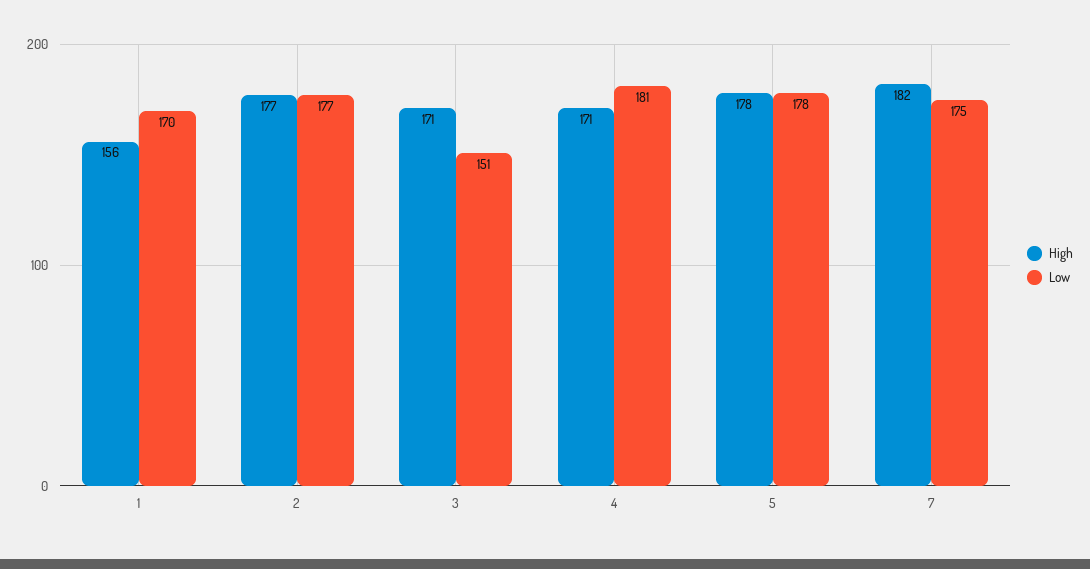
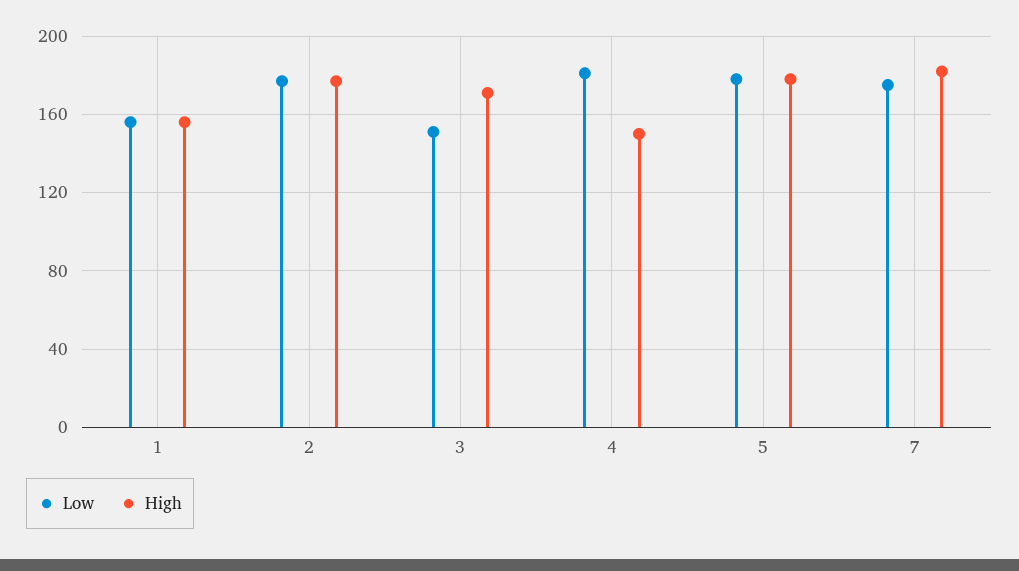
Low, 1: 170 -> 155
High, 4: 171 -> 150

